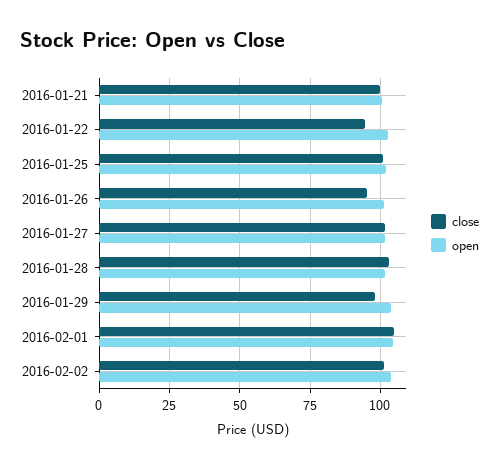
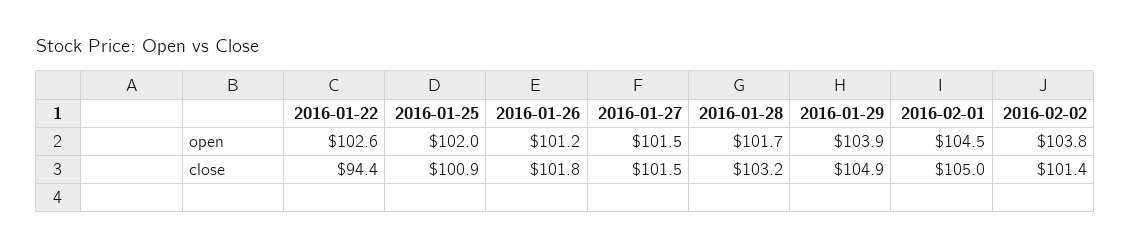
close, 2016-01-21: 100 -> none
open, 2016-01-21: 100 -> none
close, 2016-01-26: 95 -> 101.8
close, 2016-01-29: 97.5 -> 104.9

